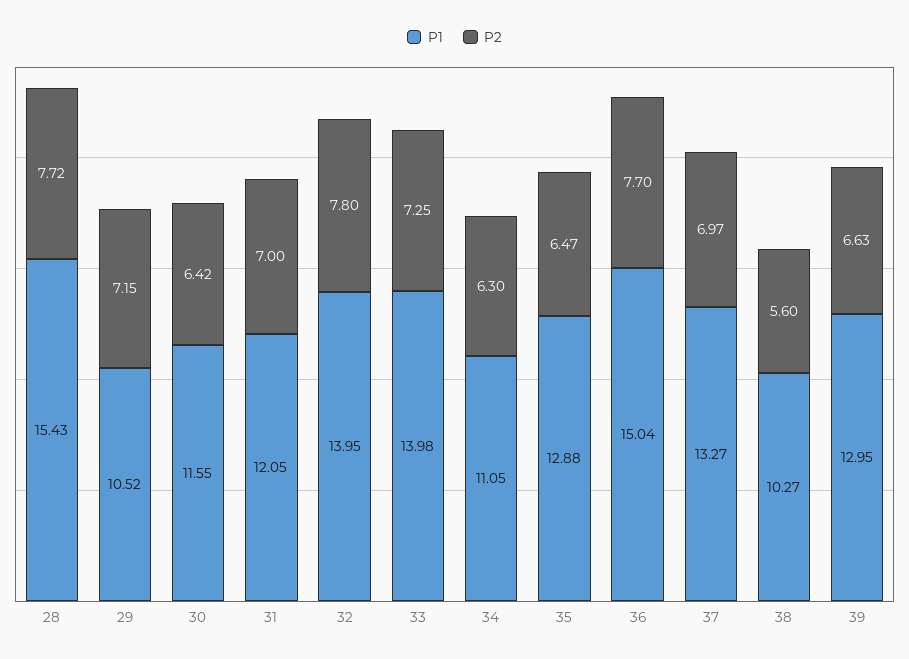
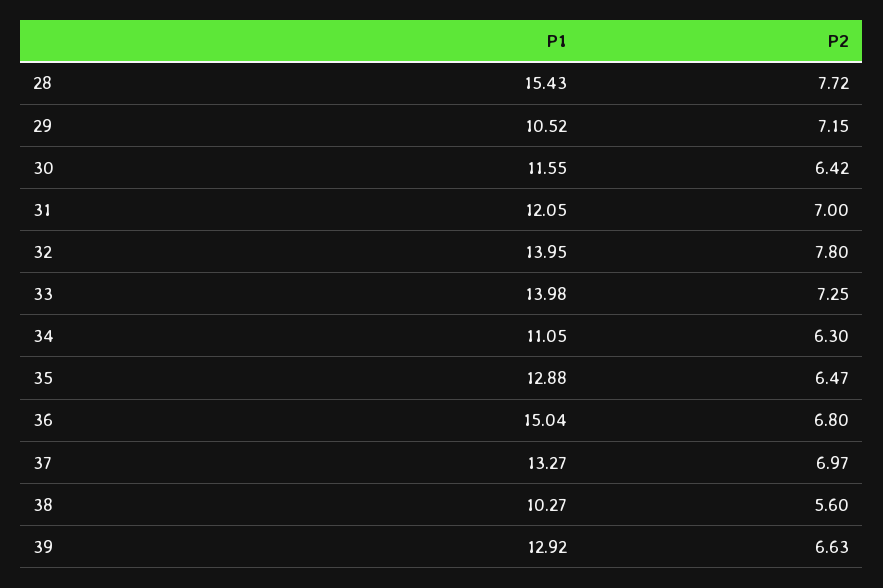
P2, 36: 7.7 -> 6.8
P1, 39: 12.95 -> 12.92

